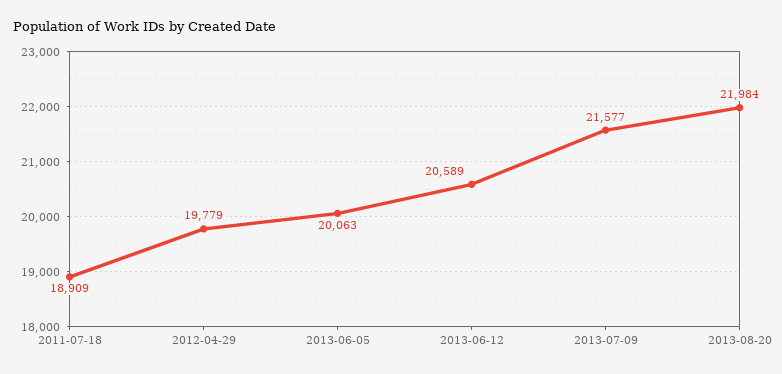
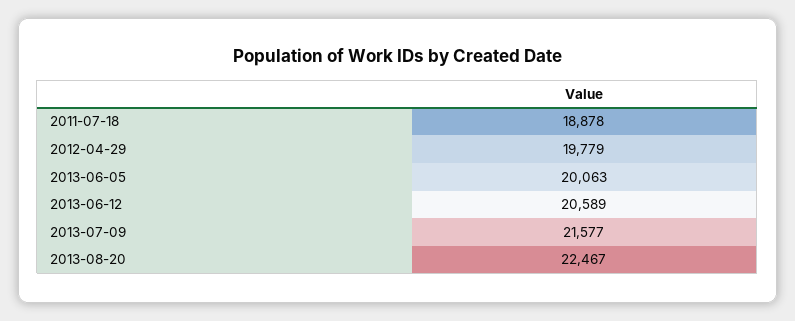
2011-07-18: 18909 -> 18878
2013-08-20: 21984 -> 22467

